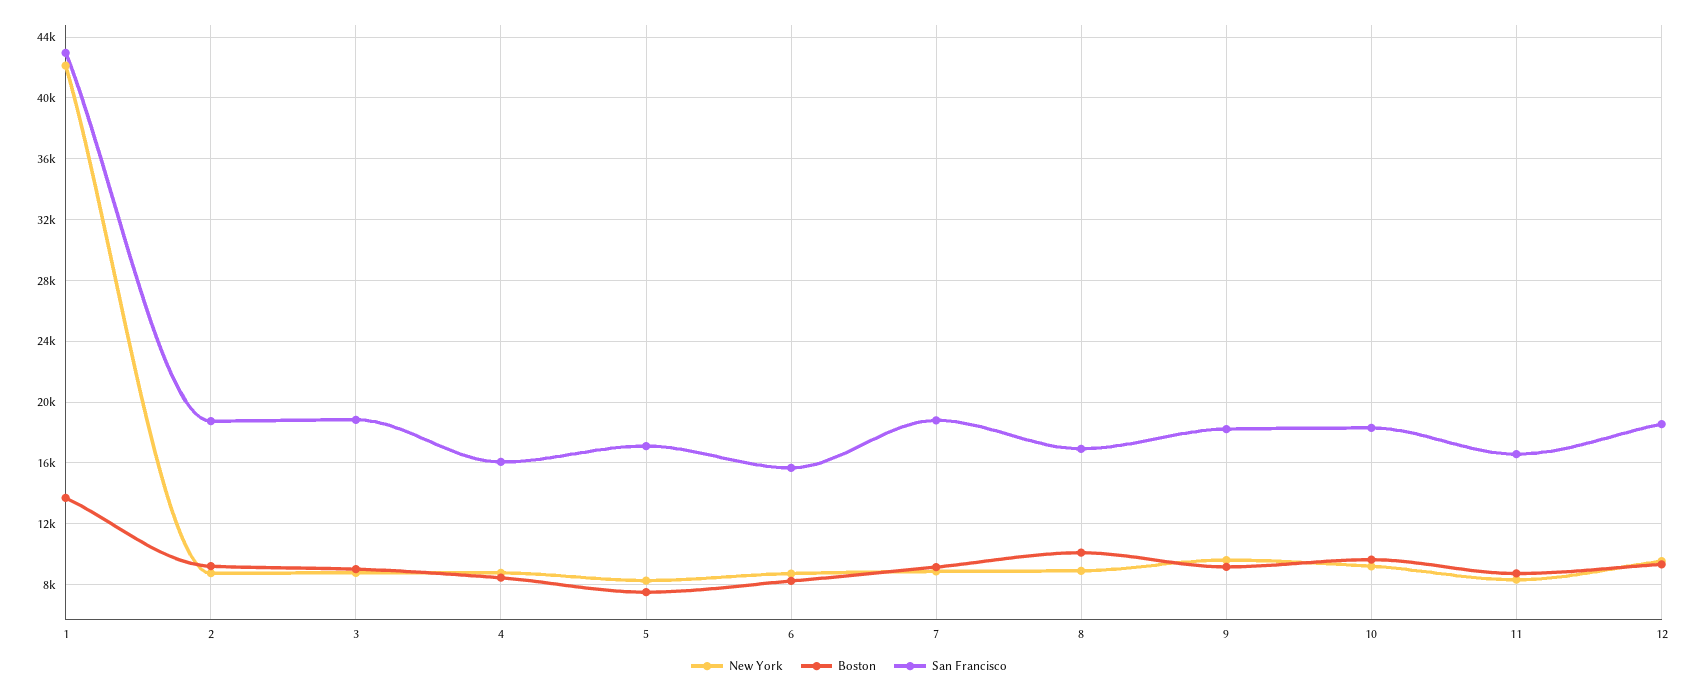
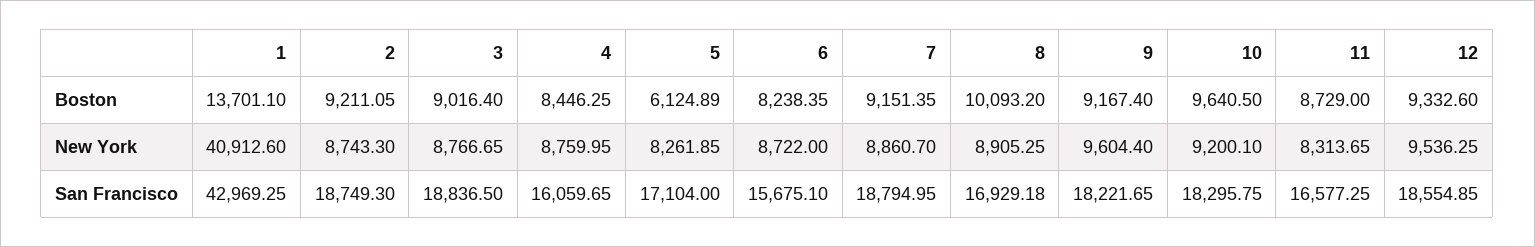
New York, 1: 42000 -> 40912.6
Boston, 5: 7500 -> 6124.89

